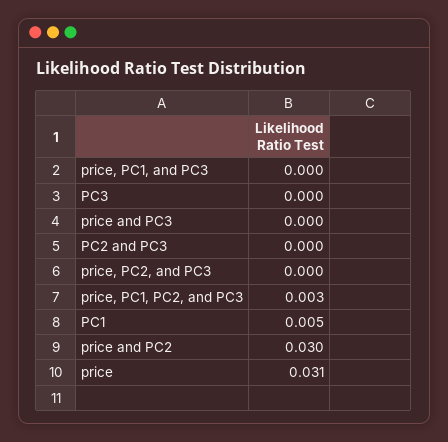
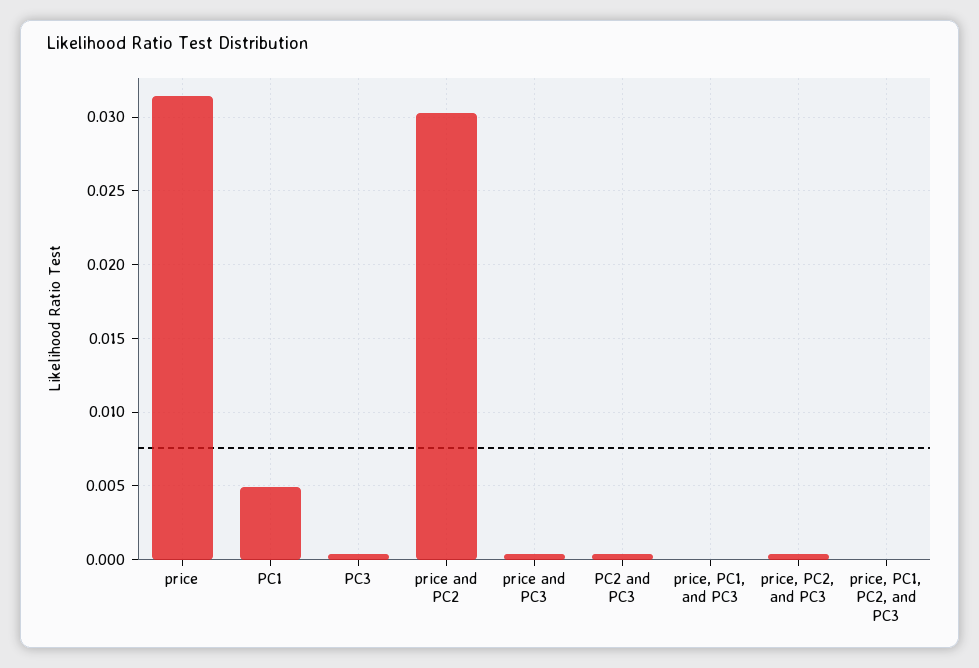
price, PC1, PC2, and PC3: 0.003 -> 0

